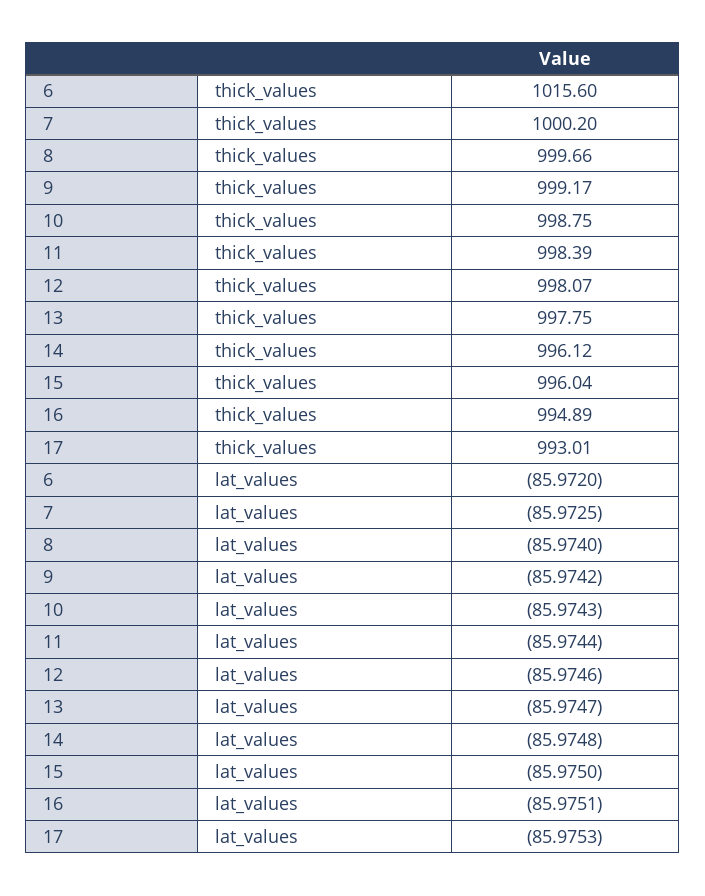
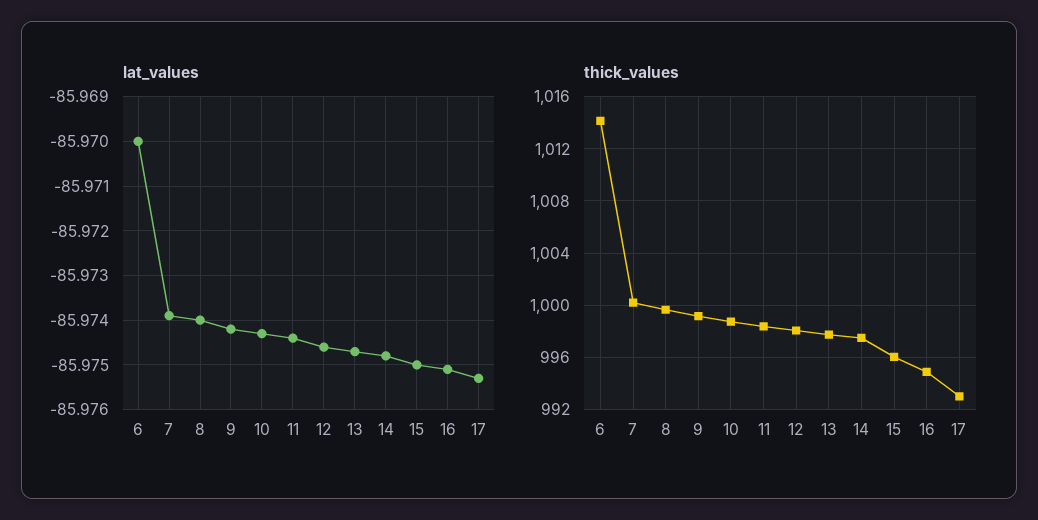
thick_values, 6: 1015.6 -> 1014
thick_values, 14: 996.12 -> 997.5
lat_values, 6: -85.972 -> -85.97
lat_values, 7: -85.9725 -> -85.974

